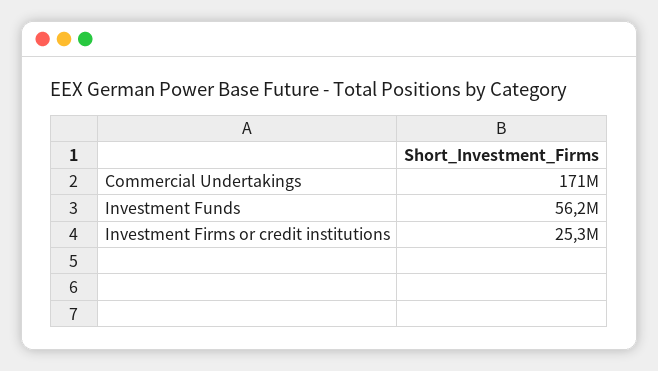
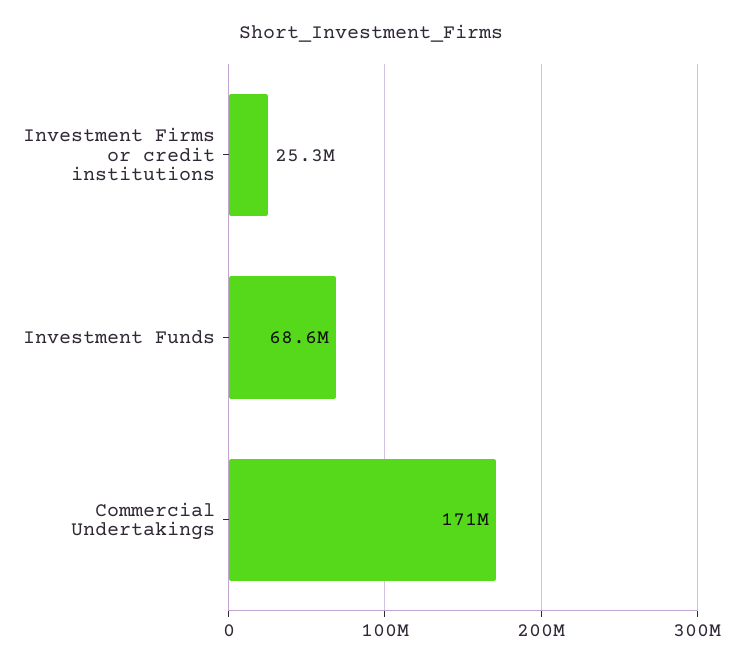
Investment Funds: 56200000 -> 68600000

